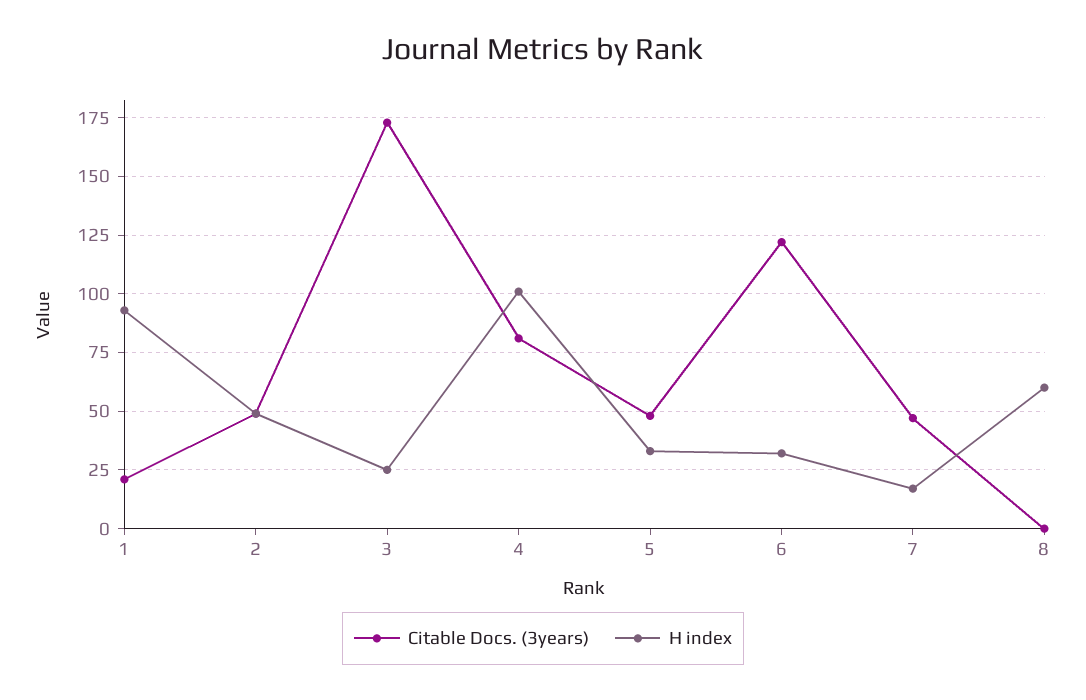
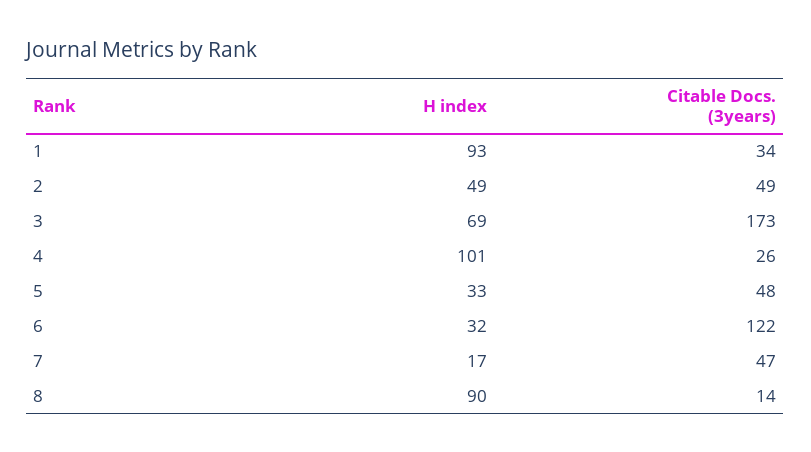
Citable Docs. (3years), 1: 20 -> 34
H index, 3: 25 -> 69
Citable Docs. (3years), 4: 80 -> 26
Citable Docs. (3years), 8: 0 -> 14
H index, 8: 60 -> 90

